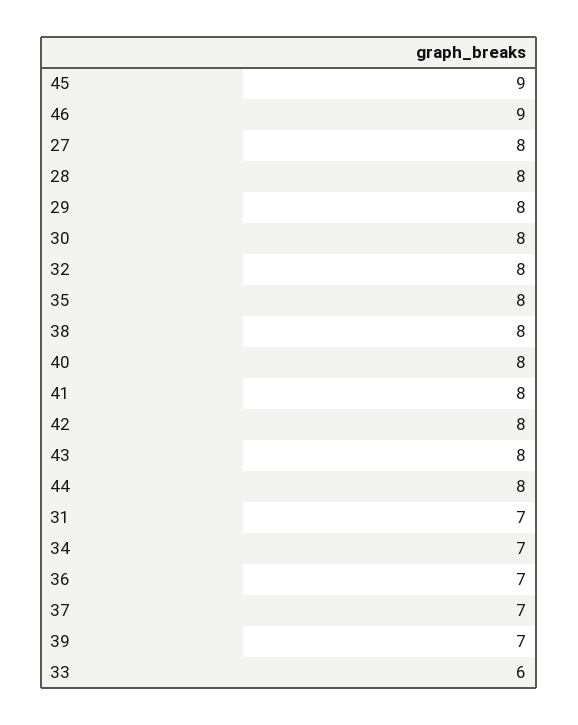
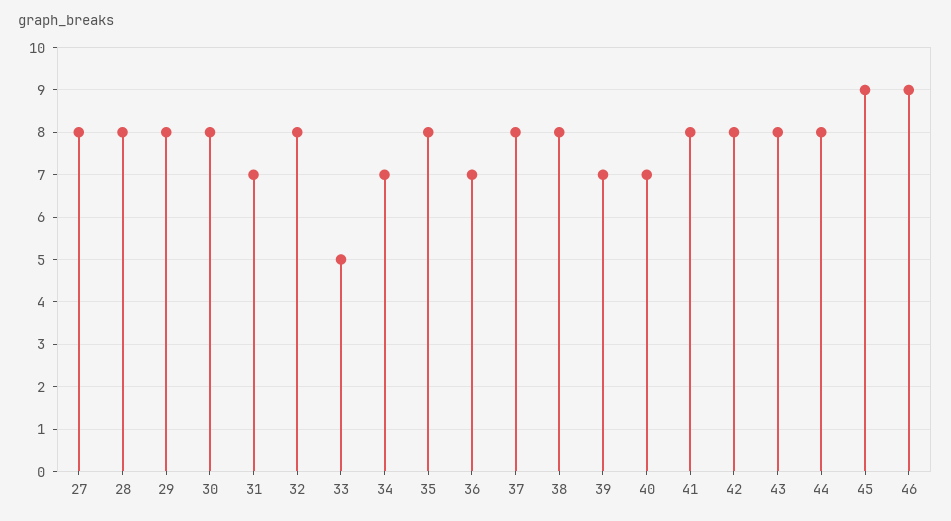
40: 8 -> 7
37: 7 -> 8
33: 6 -> 5

